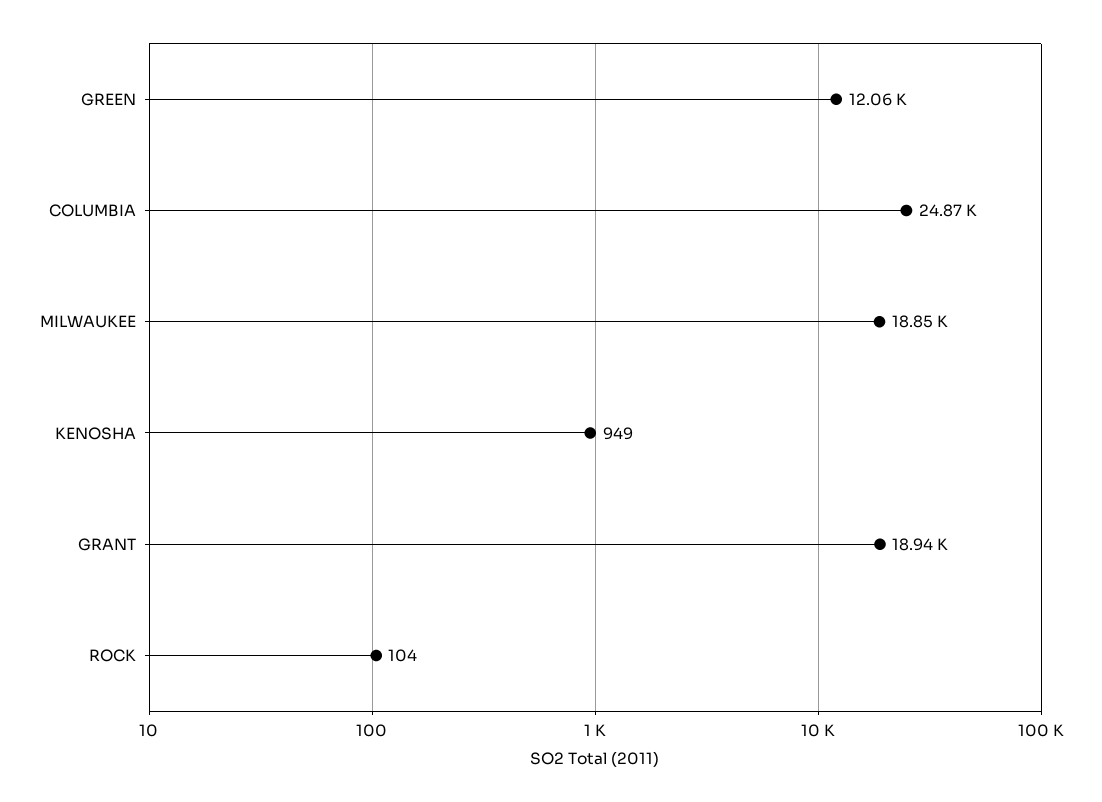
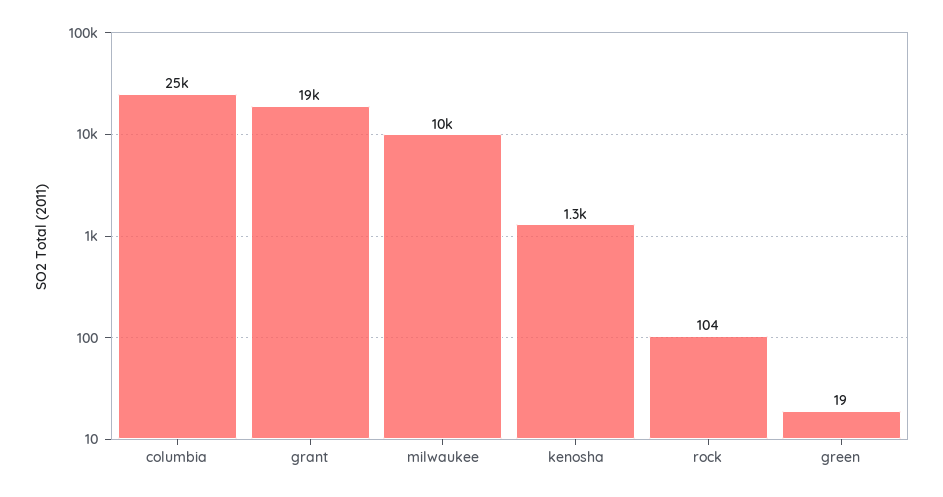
GREEN: 12060 -> 19
MILWAUKEE: 18850 -> 10000
KENOSHA: 949 -> 1300

